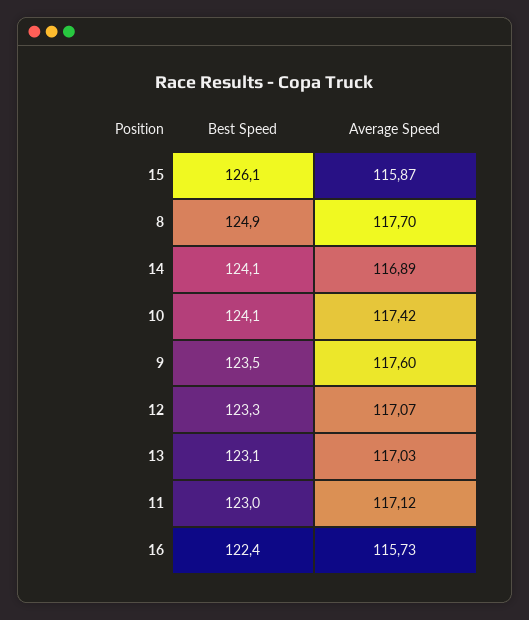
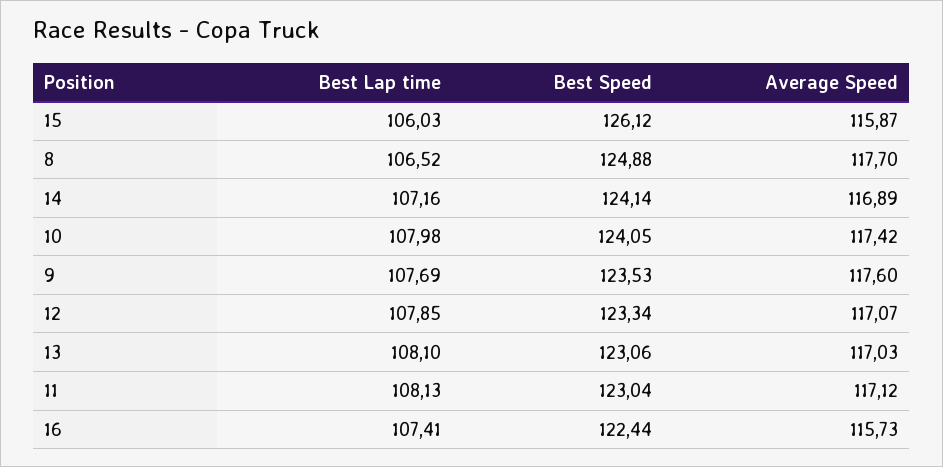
Best Lap time, 15: none -> 106.03
Best Lap time, 8: none -> 106.52
Best Lap time, 14: none -> 107.16
Best Lap time, 10: none -> 107.98
Best Lap time, 9: none -> 107.69
Best Lap time, 12: none -> 107.85
Best Lap time, 13: none -> 108.1
Best Lap time, 11: none -> 108.13
Best Lap time, 16: none -> 107.41

